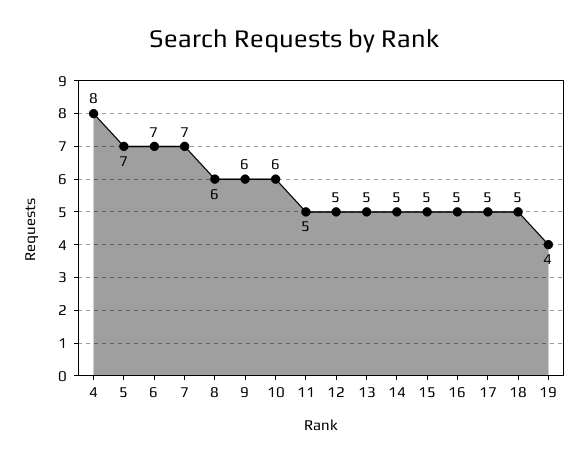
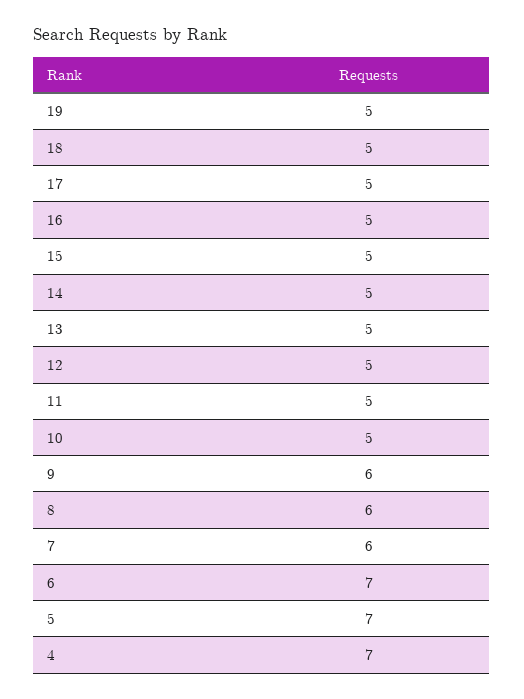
4: 8 -> 7
7: 7 -> 6
10: 6 -> 5
19: 4 -> 5

